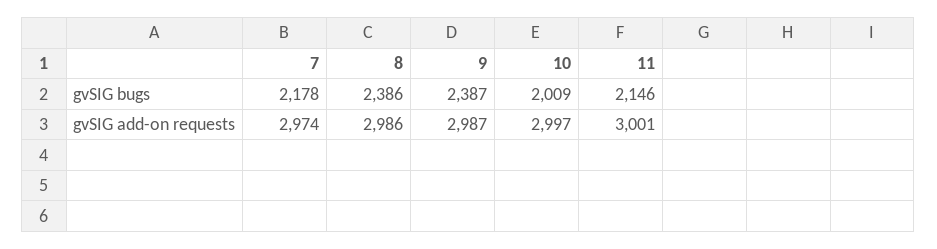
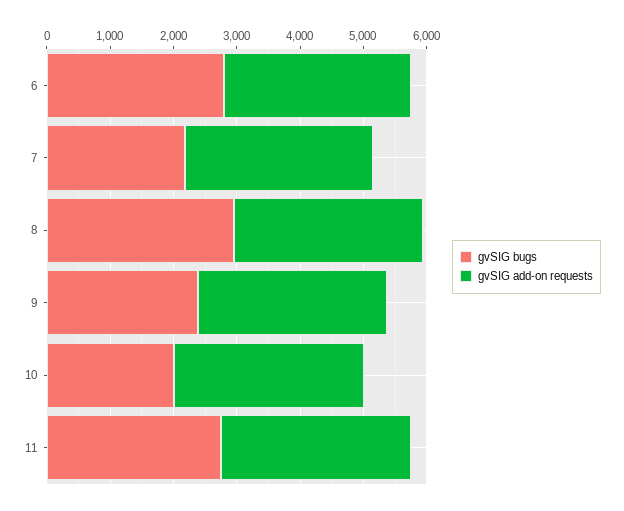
gvSIG bugs, 8: 2386 -> 3000
gvSIG bugs, 11: 2146 -> 2800
gvSIG bugs, 6: none -> 2800
gvSIG add-on requests, 6: none -> 3000

